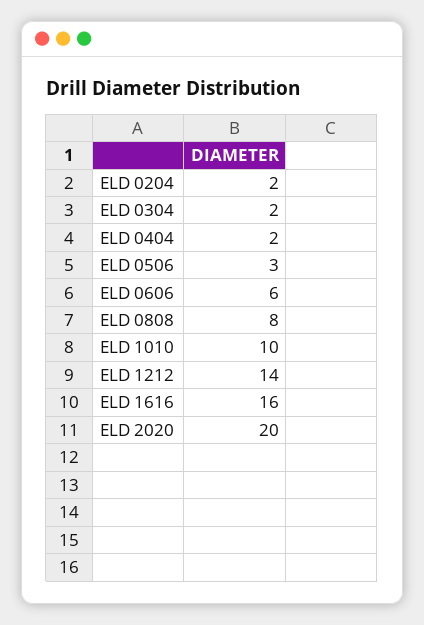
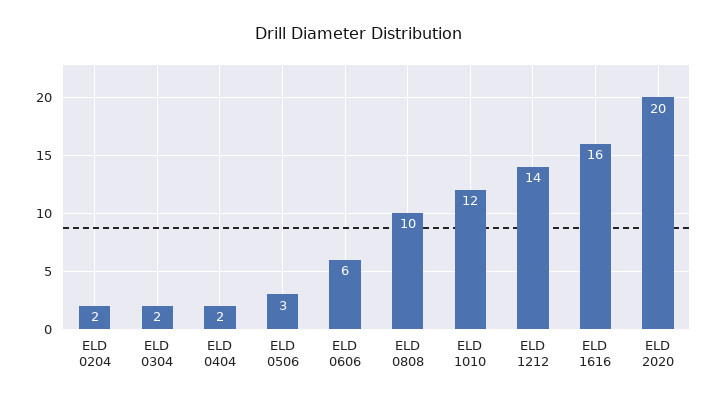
ELD 0808: 8 -> 10
ELD 1010: 10 -> 12

